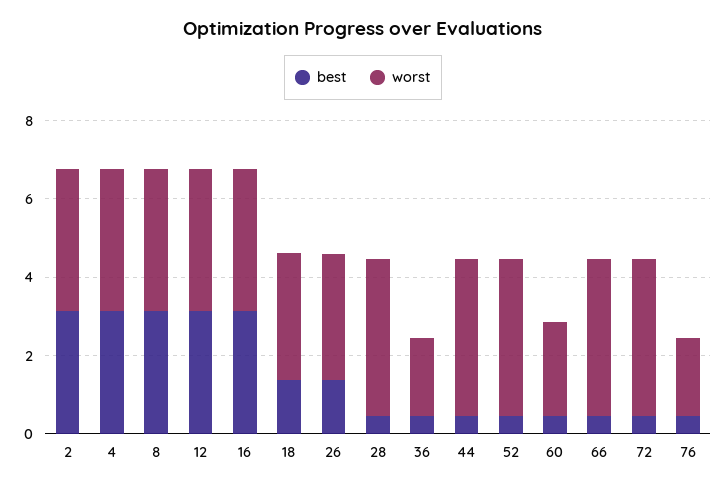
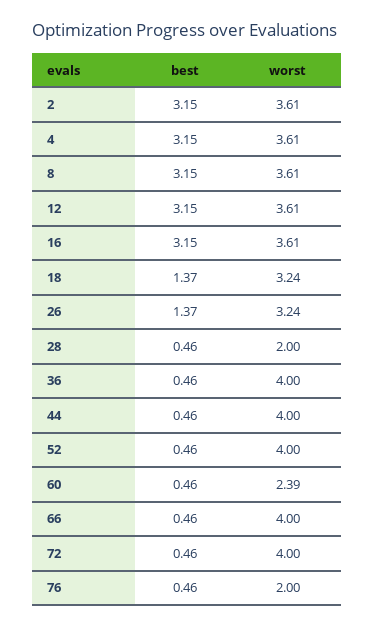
worst, 28: 4 -> 2
worst, 36: 2 -> 4

